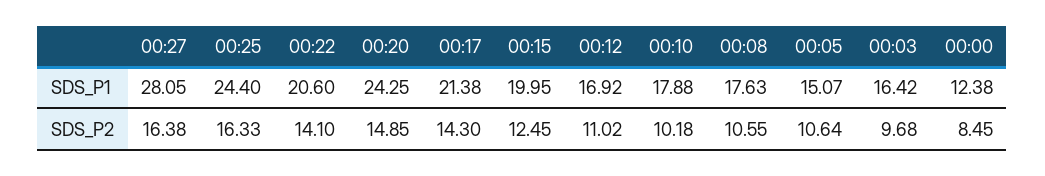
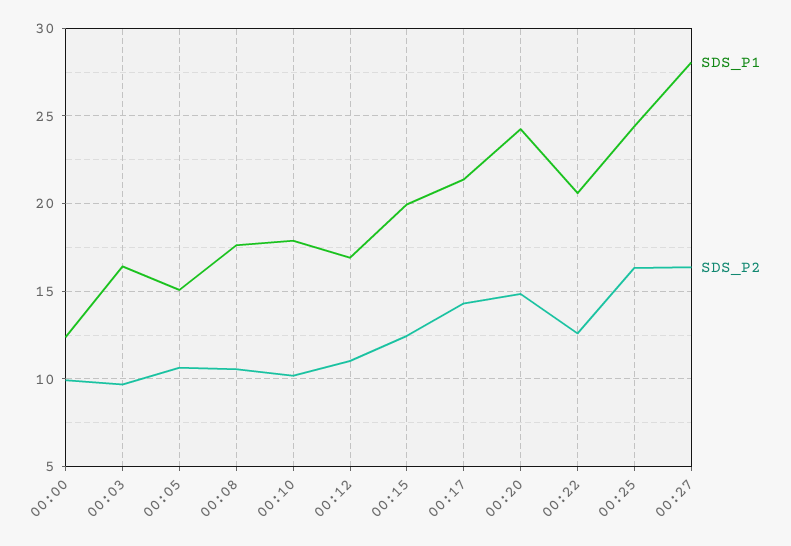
SDS_P2, 00:22: 14.1 -> 12.5
SDS_P2, 00:00: 8.45 -> 10

